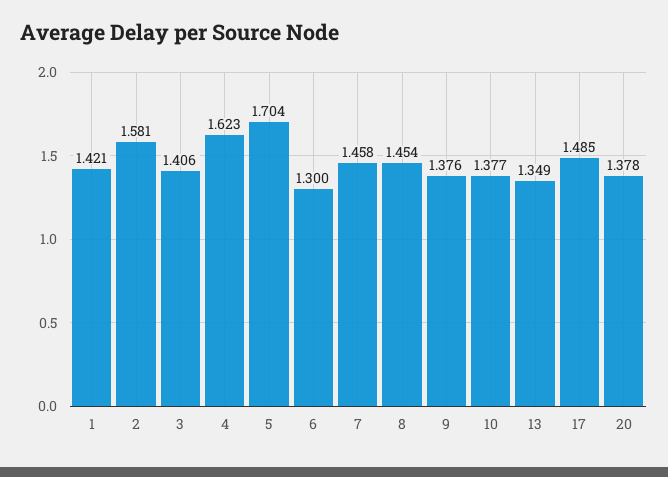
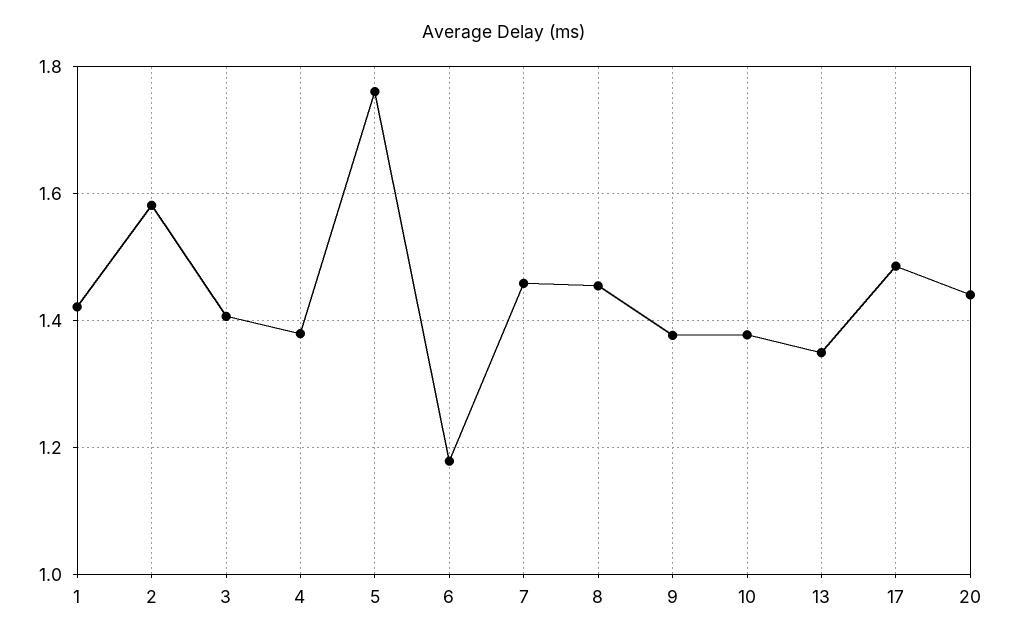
4: 1.623 -> 1.38
5: 1.704 -> 1.76
6: 1.3 -> 1.18
20: 1.378 -> 1.44

